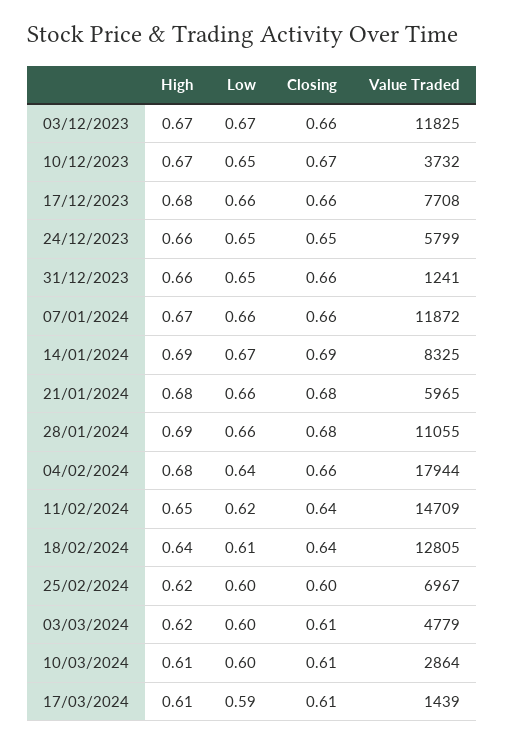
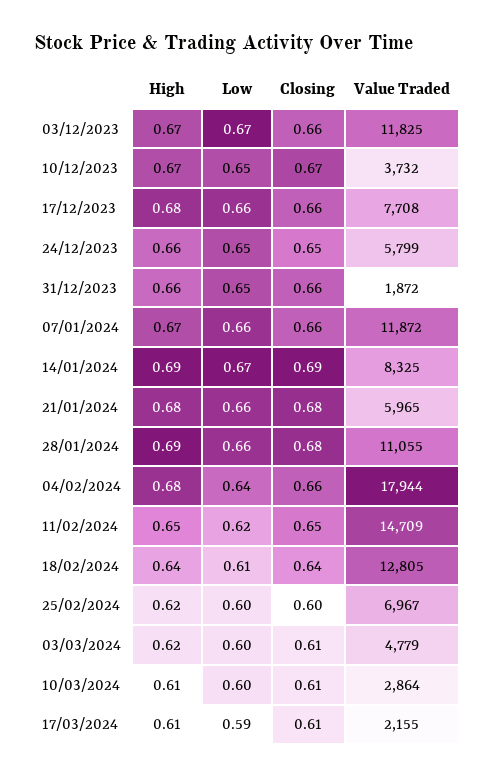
Value Traded, 31/12/2023: 1241 -> 1872
Closing, 11/02/2024: 0.64 -> 0.65
Value Traded, 17/03/2024: 1439 -> 2155

